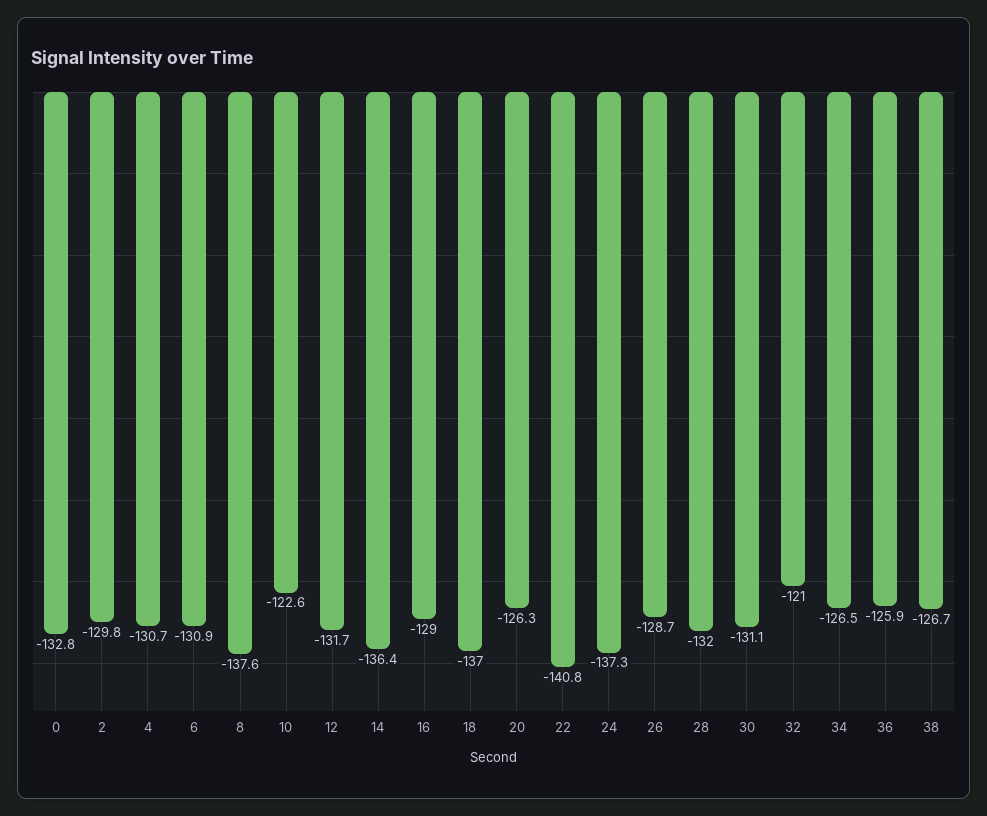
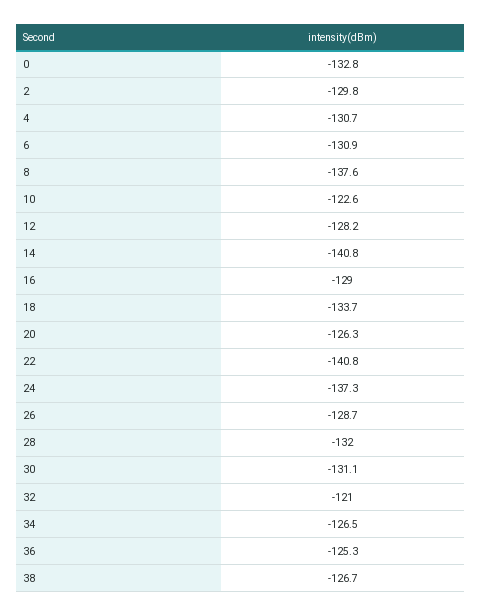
12: -131.7 -> -128.2
14: -136.4 -> -140.8
18: -137 -> -133.7
36: -125.9 -> -125.3

